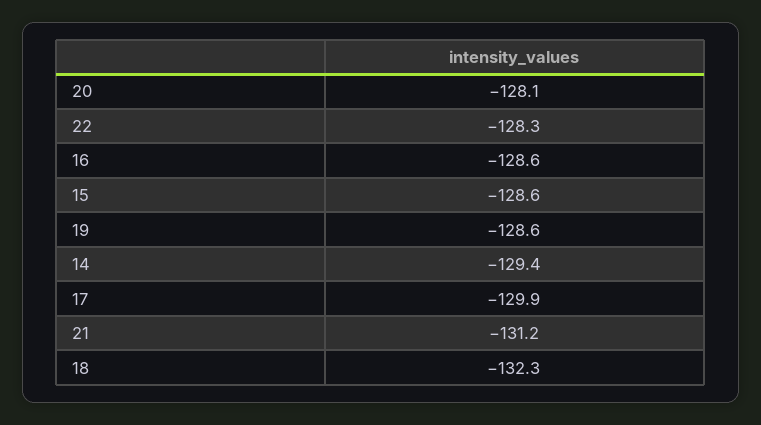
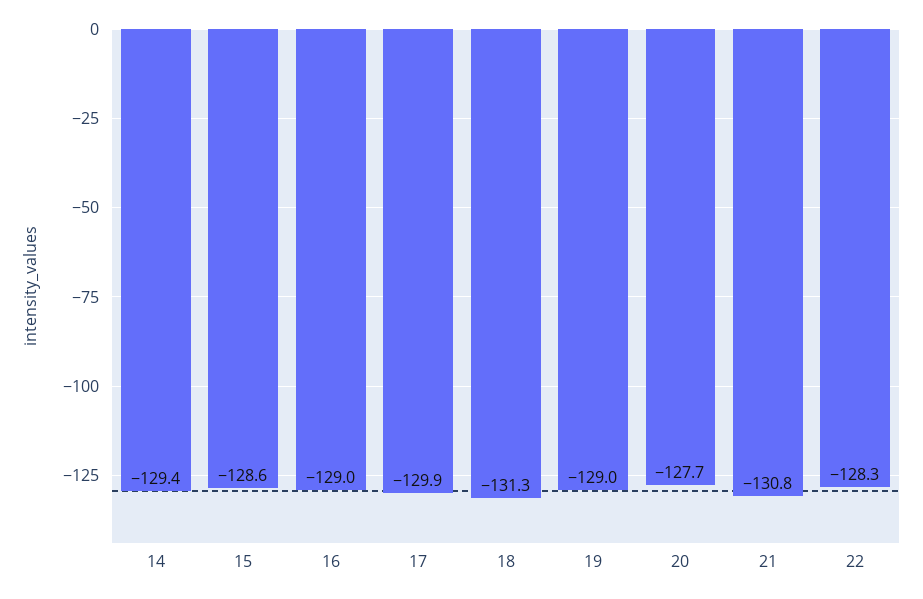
20: -128.1 -> -127.7
16: -128.6 -> -129
19: -128.6 -> -129
21: -131.2 -> -130.8
18: -132.3 -> -131.3

